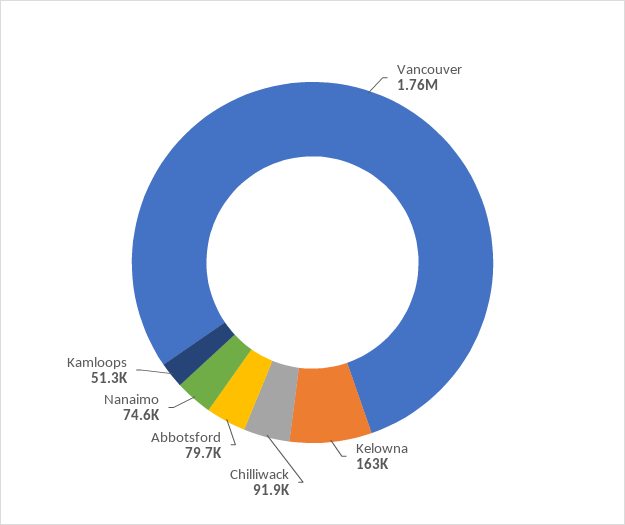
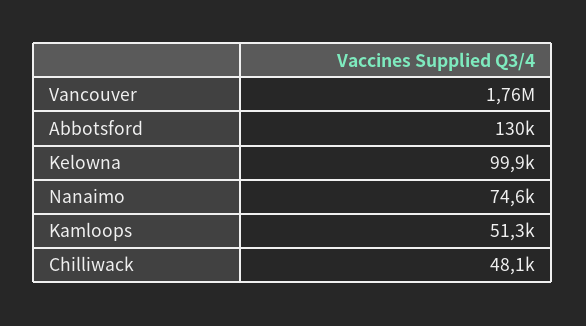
Kelowna: 163000 -> 99900
Chilliwack: 91900 -> 48100
Abbotsford: 79700 -> 130000

